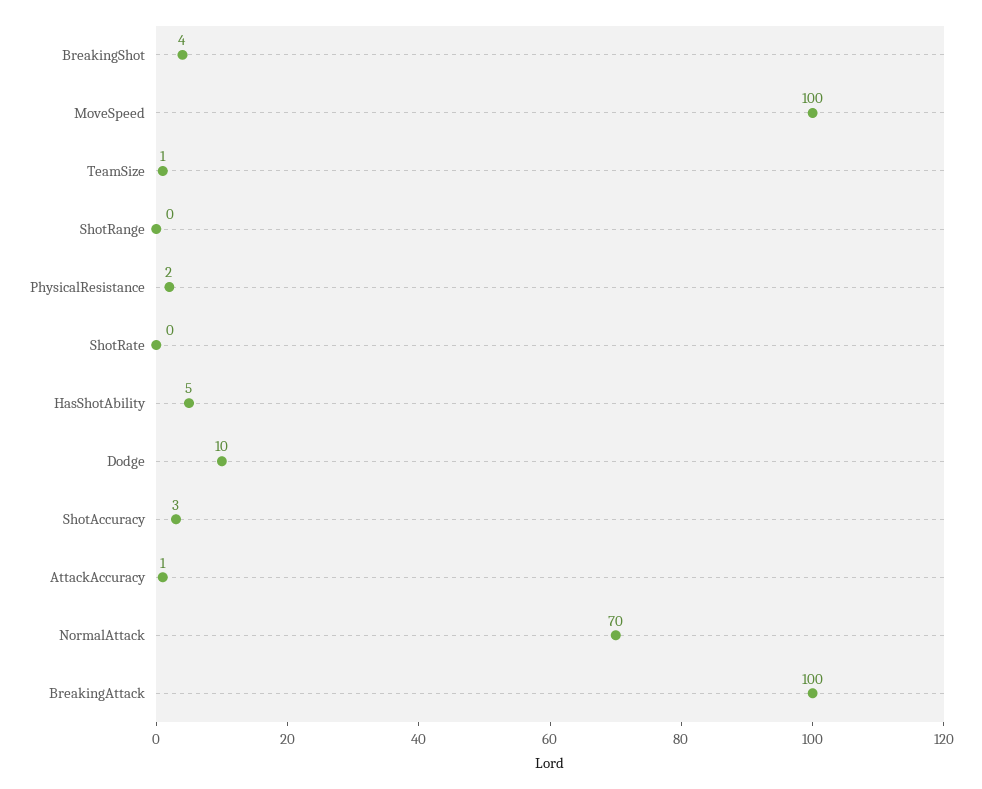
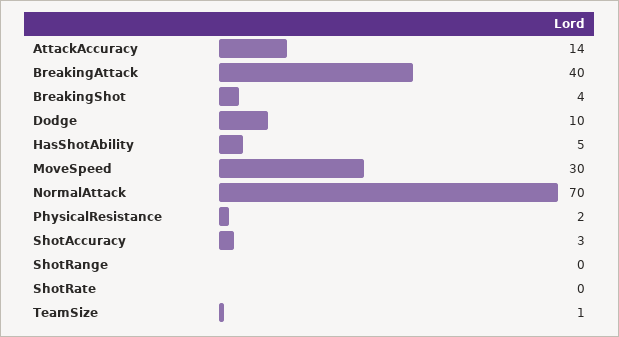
MoveSpeed: 100 -> 30
AttackAccuracy: 1 -> 14
BreakingAttack: 100 -> 40

